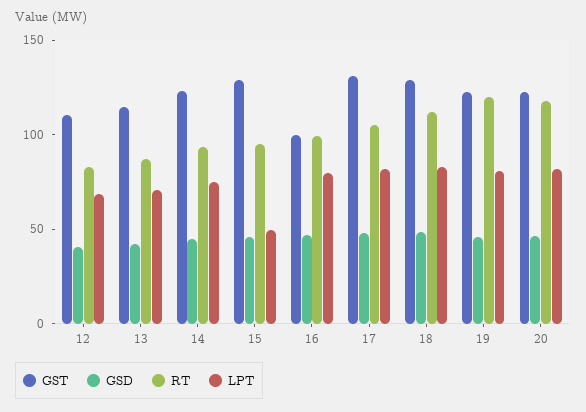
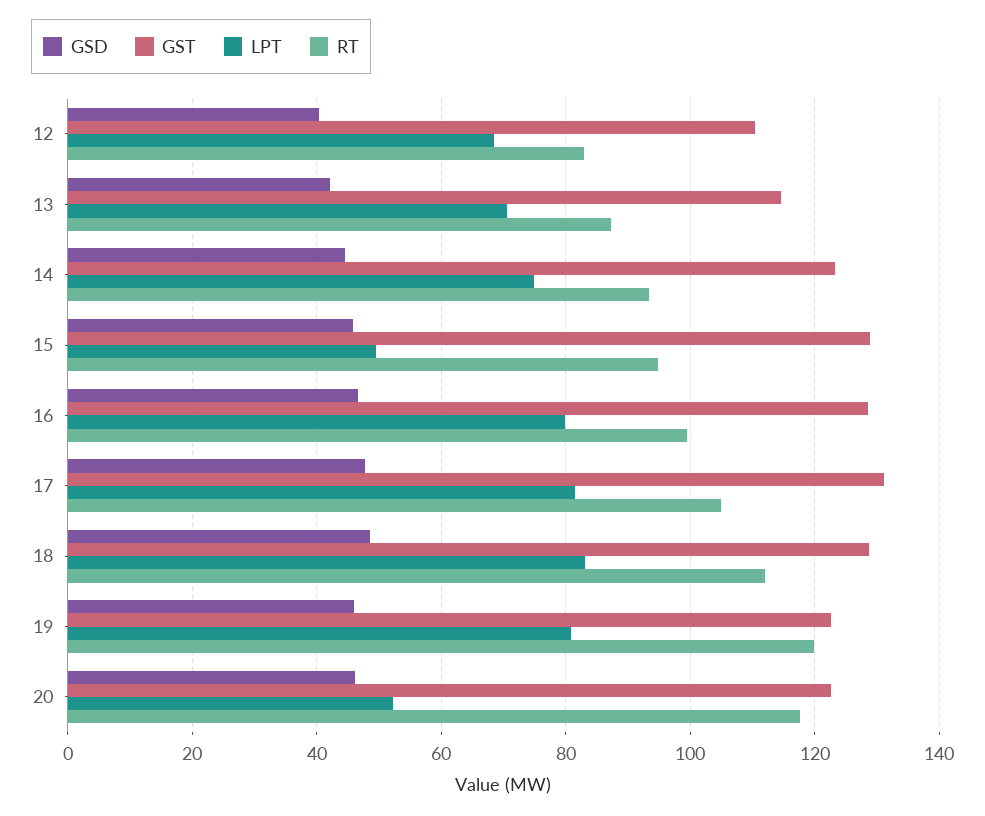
GST, 16: 100 -> 128
LPT, 20: 80 -> 52

